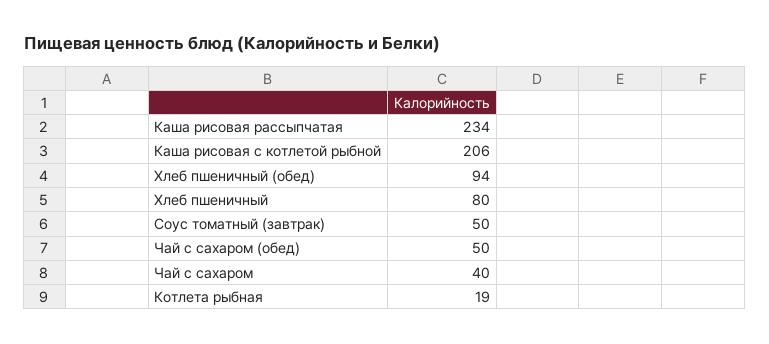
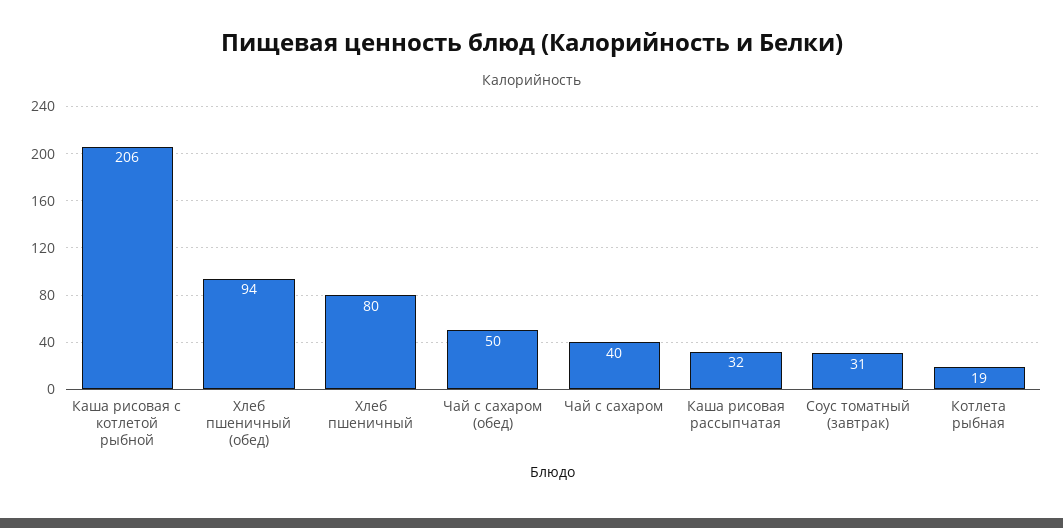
Каша рисовая рассыпчатая: 234 -> 32
Соус томатный (завтрак): 50 -> 31

